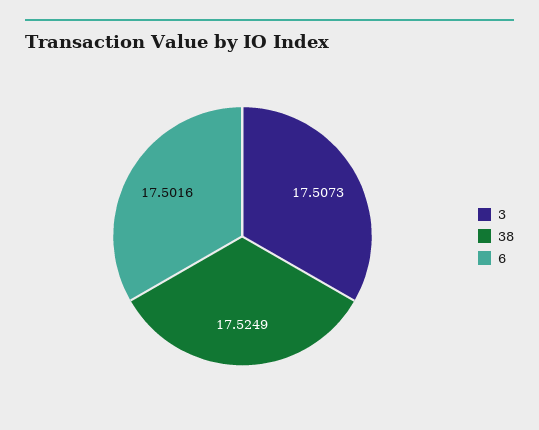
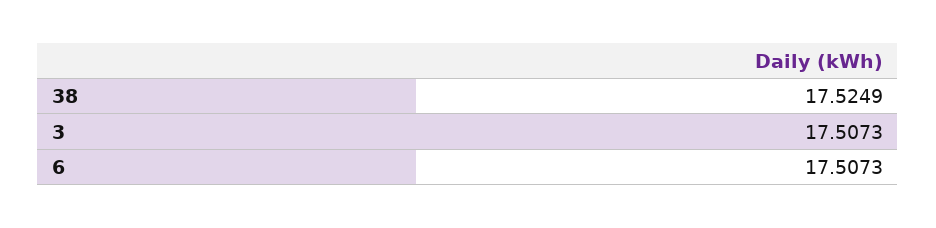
6: 17.5016 -> 17.5073

